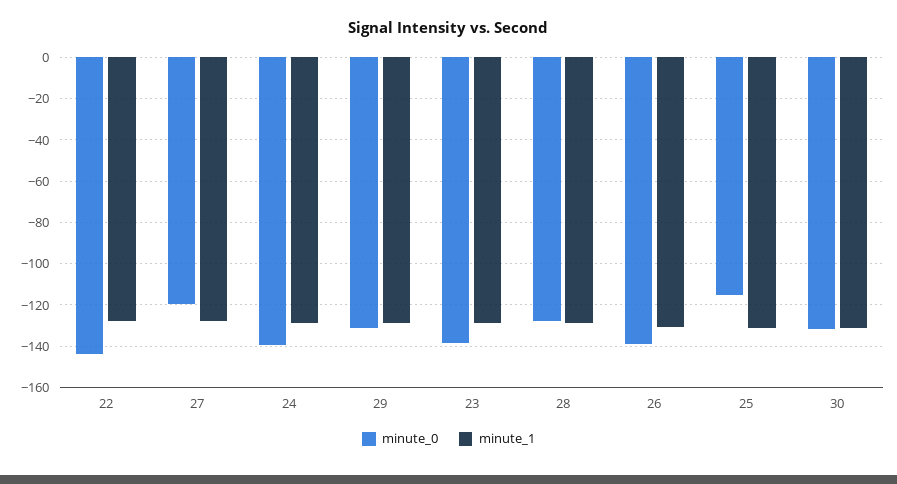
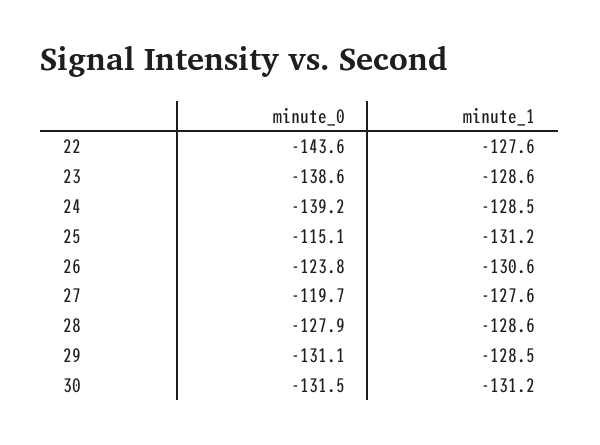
minute_0, 26: -140 -> -123.8

